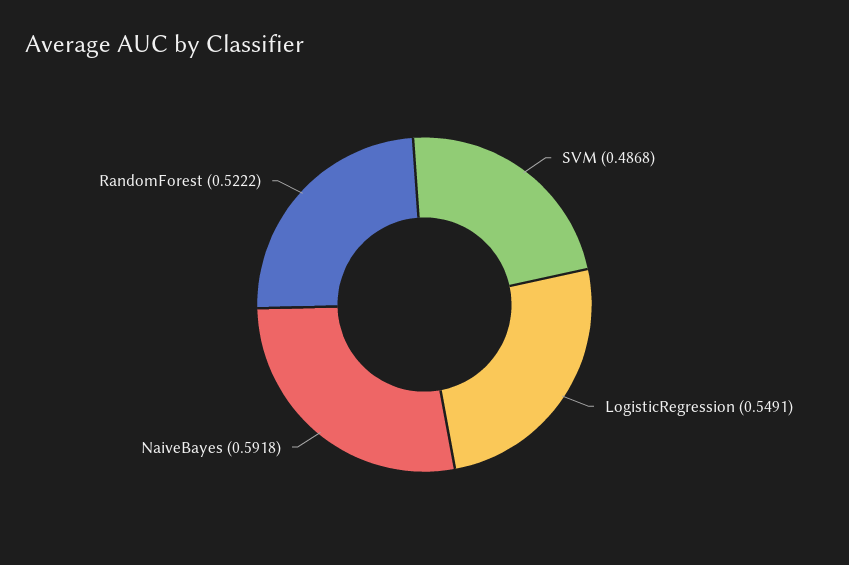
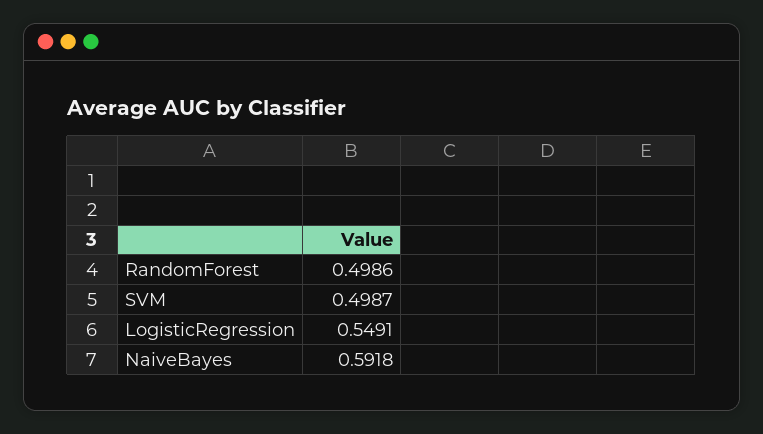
SVM: 0.4868 -> 0.4987
RandomForest: 0.5222 -> 0.4986

